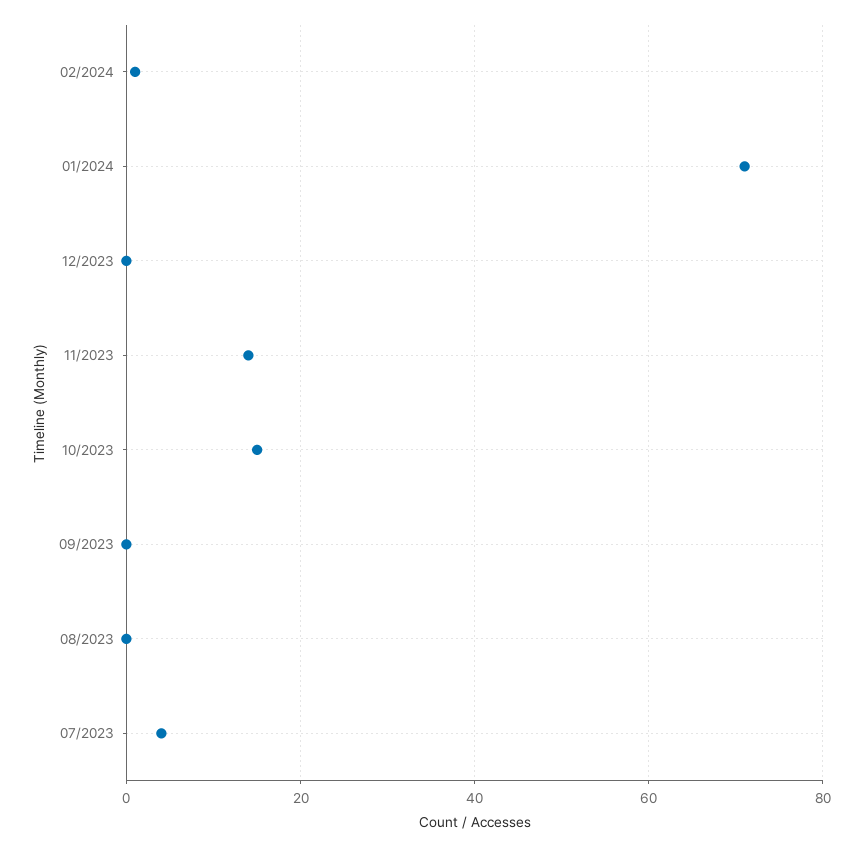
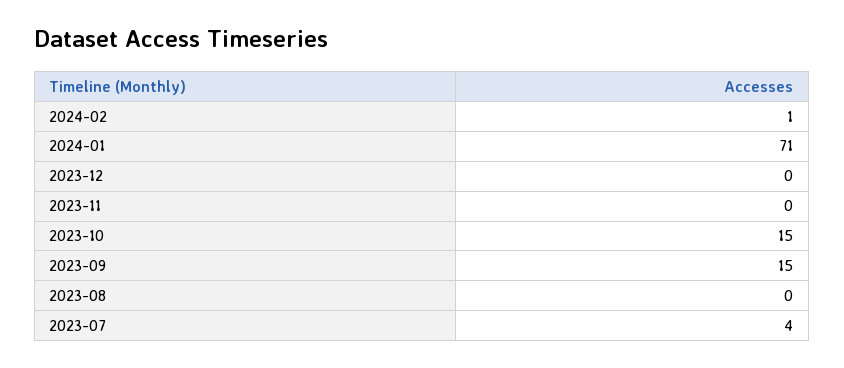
11/2023: 15 -> 0
09/2023: 0 -> 15

